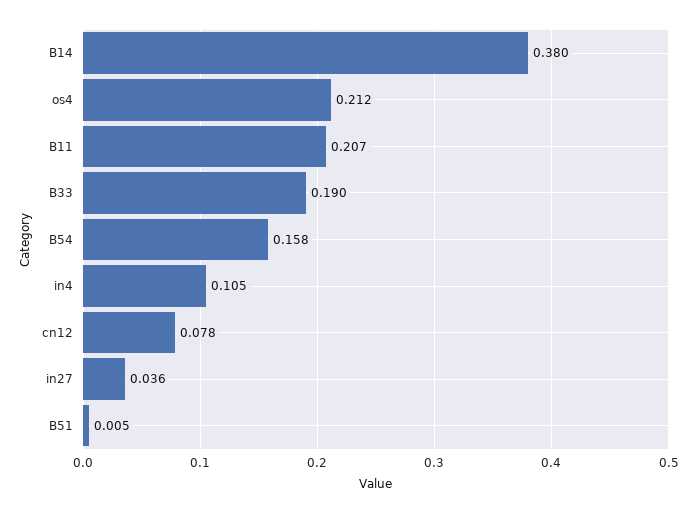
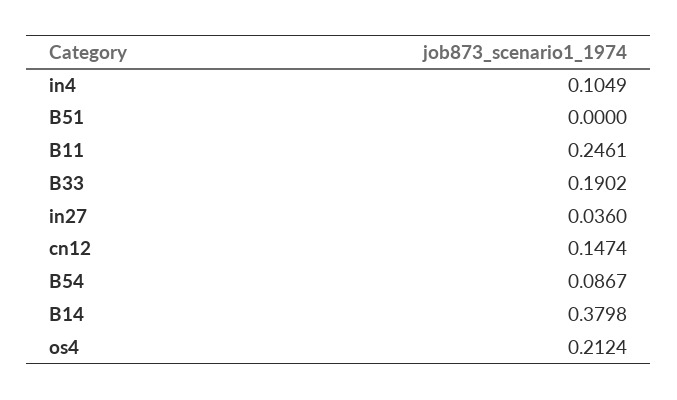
B11: 0.207 -> 0.2461
B54: 0.158 -> 0.0867
cn12: 0.078 -> 0.1474
B51: 0.005 -> 0

